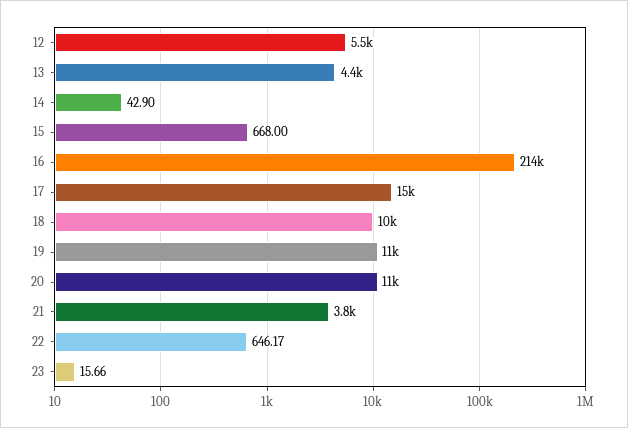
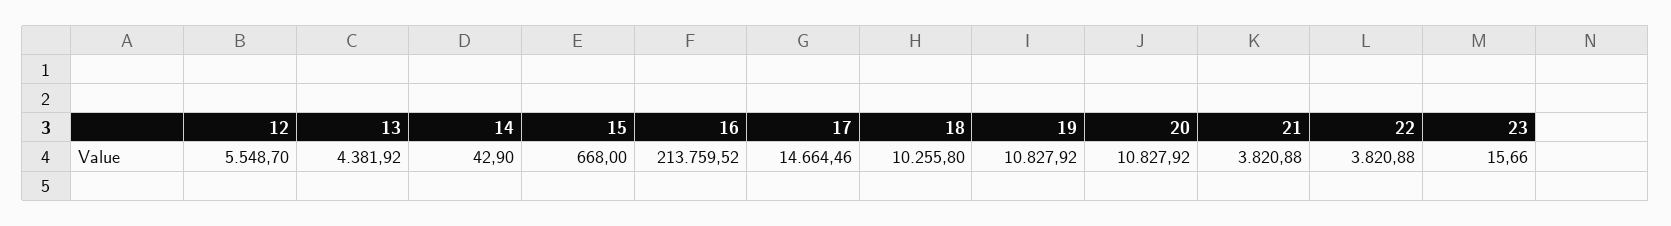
22: 646.17 -> 3820.88

